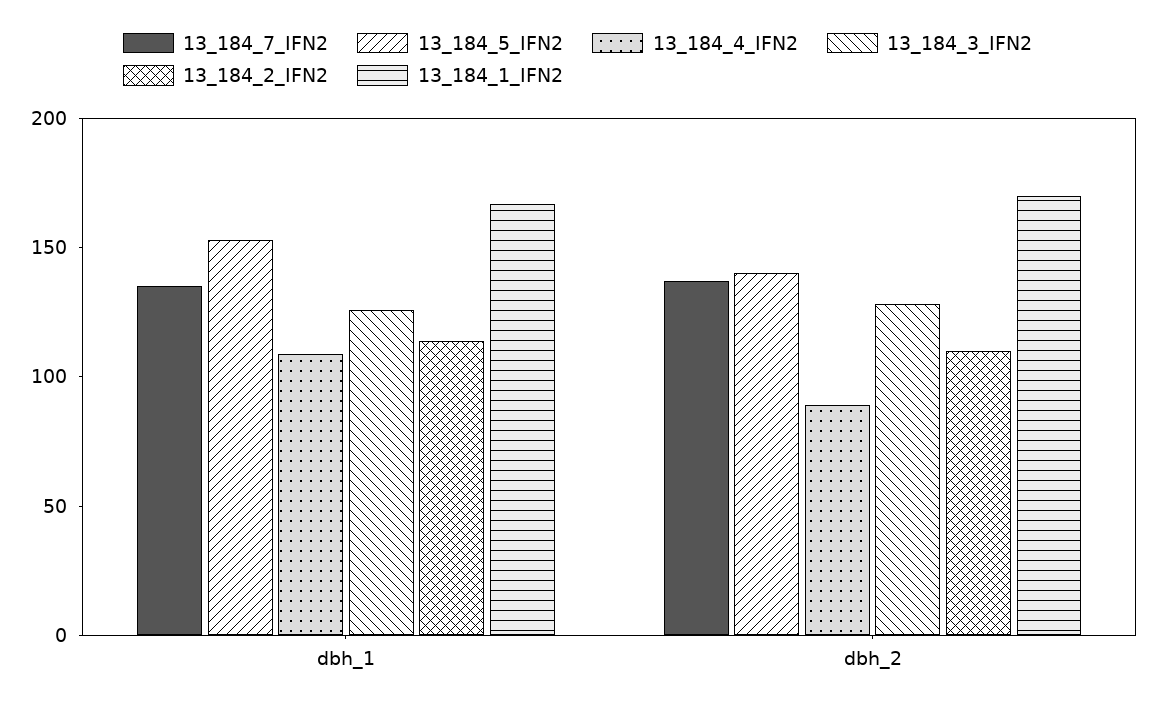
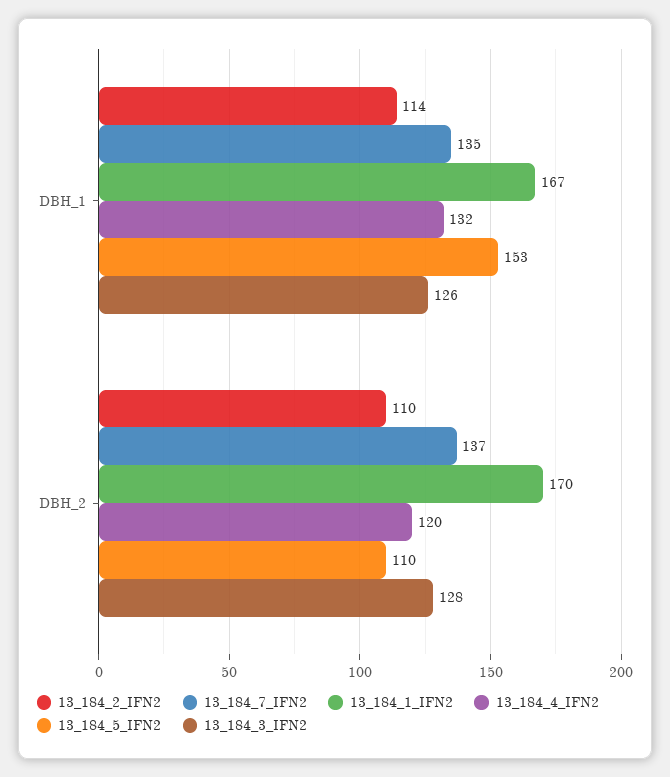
13_184_4_IFN2, dbh_1: 110 -> 132
13_184_5_IFN2, dbh_2: 140 -> 110
13_184_4_IFN2, dbh_2: 90 -> 120

